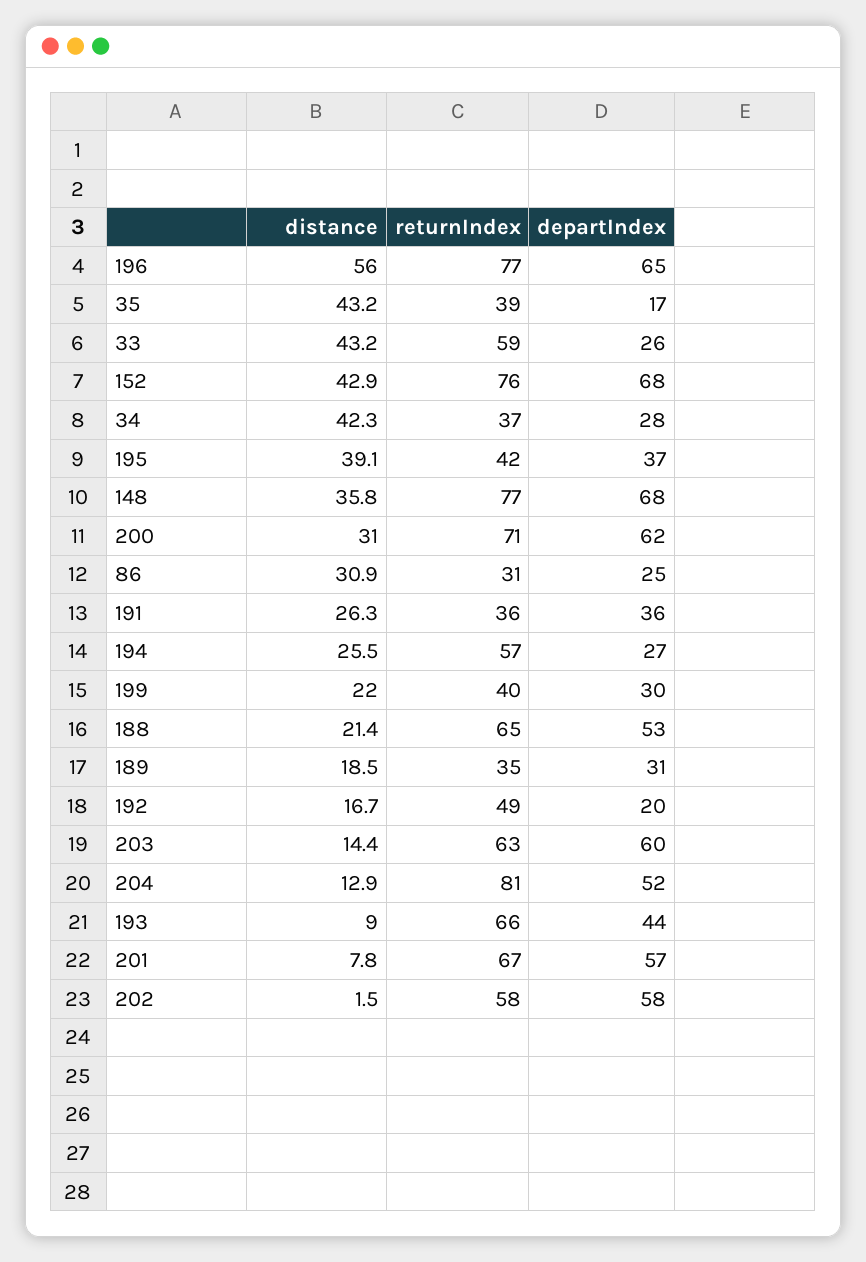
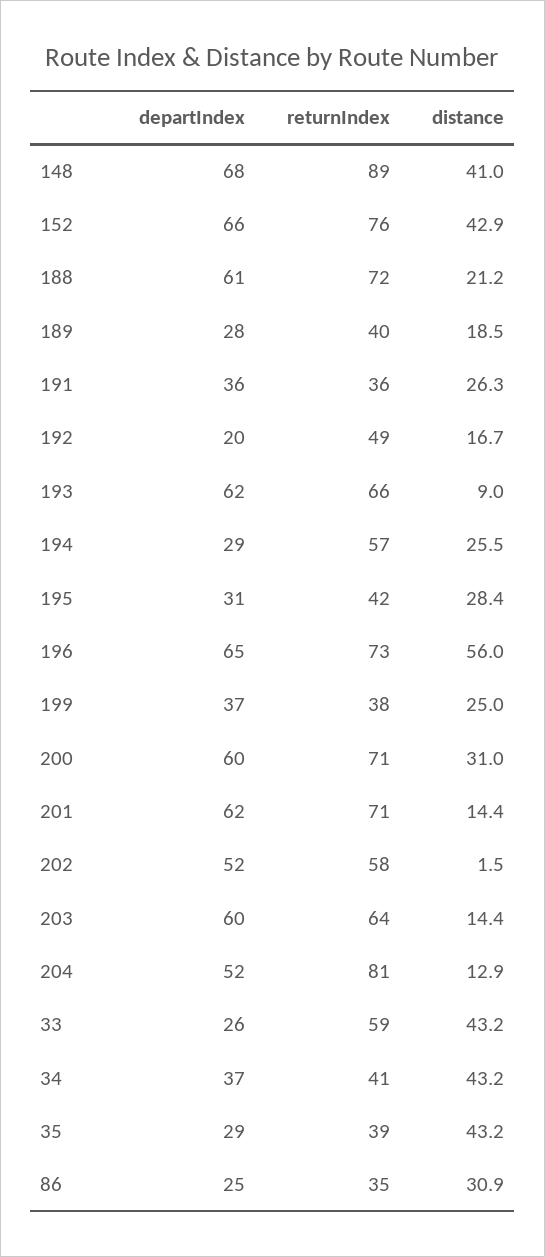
returnIndex, 196: 77 -> 73
departIndex, 35: 17 -> 29
departIndex, 152: 68 -> 66
distance, 34: 42.3 -> 43.2
returnIndex, 34: 37 -> 41
departIndex, 34: 28 -> 37
distance, 195: 39.1 -> 28.4
departIndex, 195: 37 -> 31
distance, 148: 35.8 -> 41
returnIndex, 148: 77 -> 89
departIndex, 200: 62 -> 60
returnIndex, 86: 31 -> 35
departIndex, 194: 27 -> 29
distance, 199: 22 -> 25
returnIndex, 199: 40 -> 38
departIndex, 199: 30 -> 37
distance, 188: 21.4 -> 21.2
returnIndex, 188: 65 -> 72
departIndex, 188: 53 -> 61
returnIndex, 189: 35 -> 40
departIndex, 189: 31 -> 28
returnIndex, 203: 63 -> 64
departIndex, 193: 44 -> 62
distance, 201: 7.8 -> 14.4
returnIndex, 201: 67 -> 71
departIndex, 201: 57 -> 62
departIndex, 202: 58 -> 52

